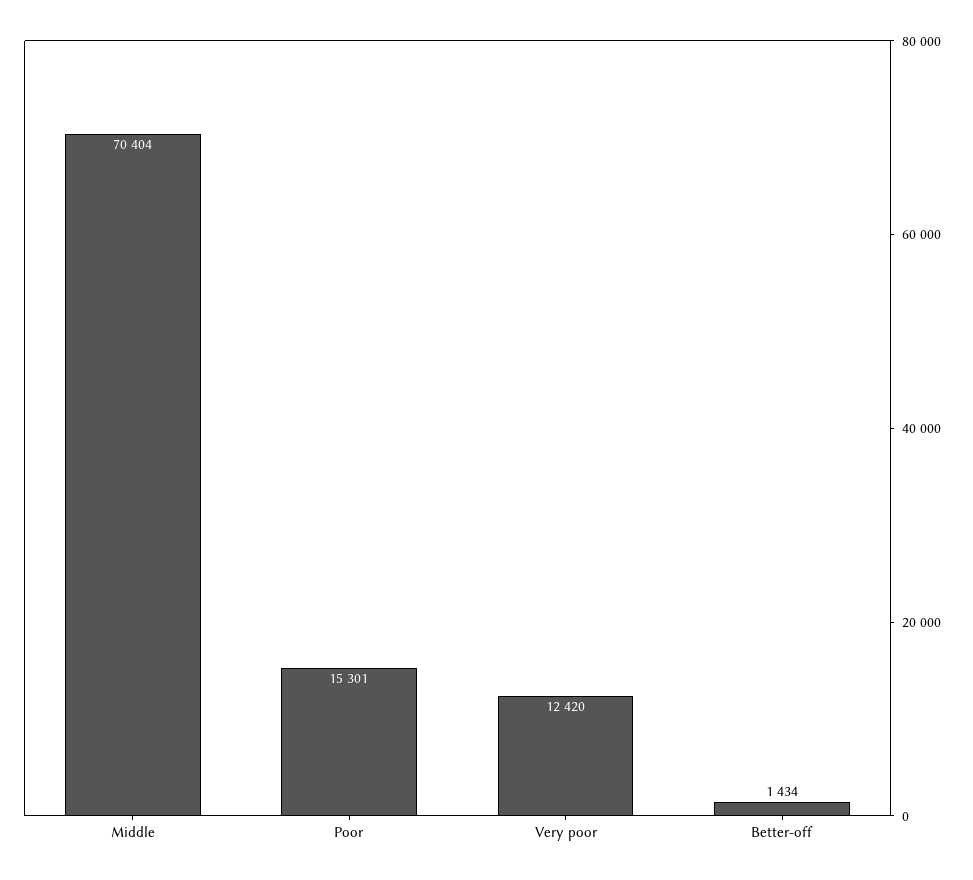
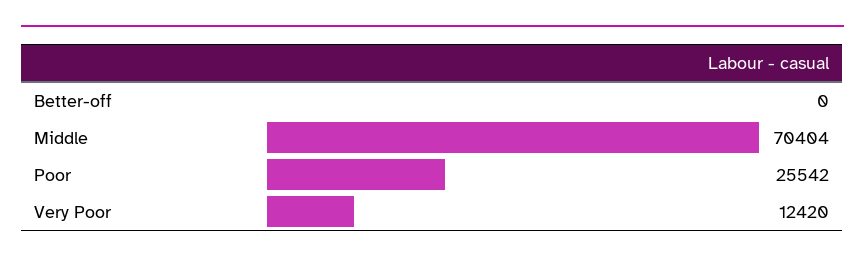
Poor: 15301 -> 25542
Better-off: 1434 -> 0

